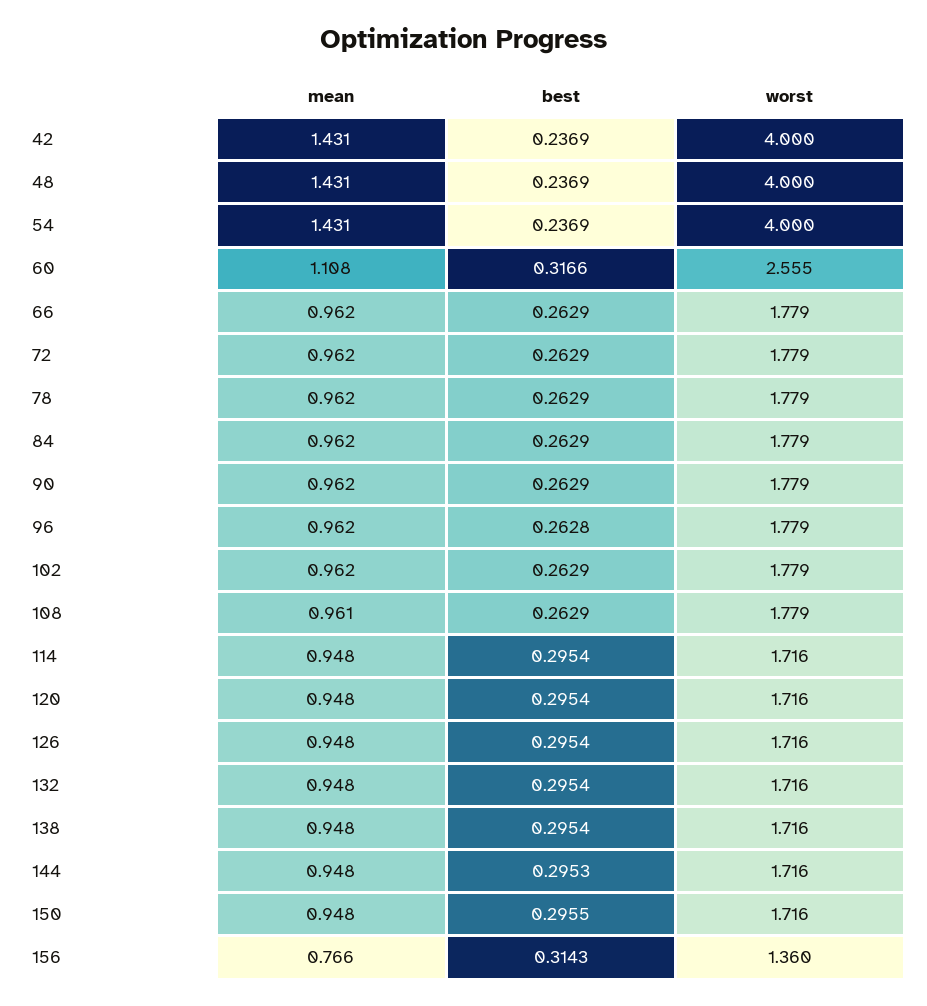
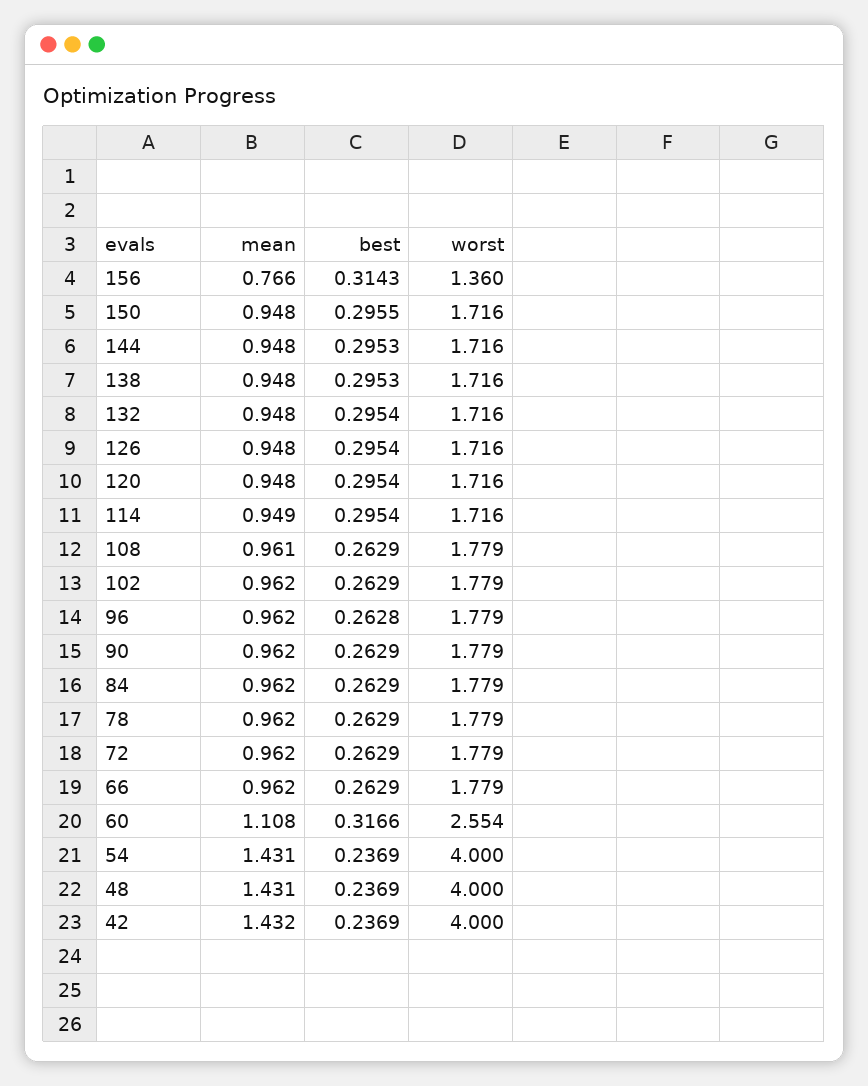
mean, 42: 1.431 -> 1.432
worst, 60: 2.555 -> 2.554
mean, 114: 0.948 -> 0.949
best, 138: 0.2954 -> 0.2953

